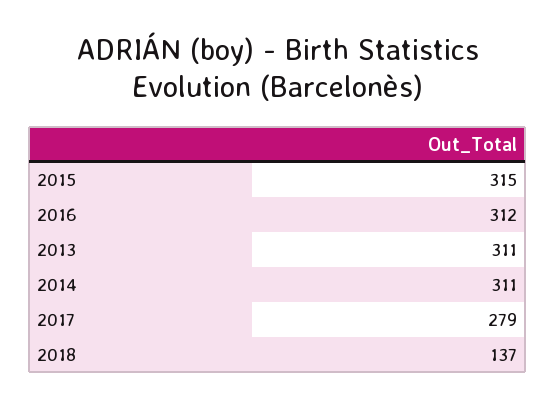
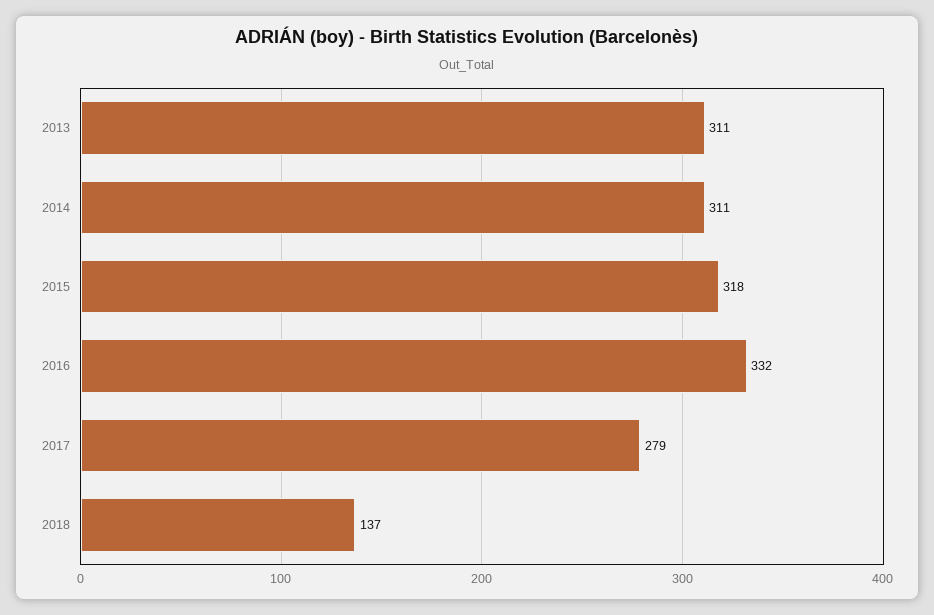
2015: 315 -> 318
2016: 312 -> 332

